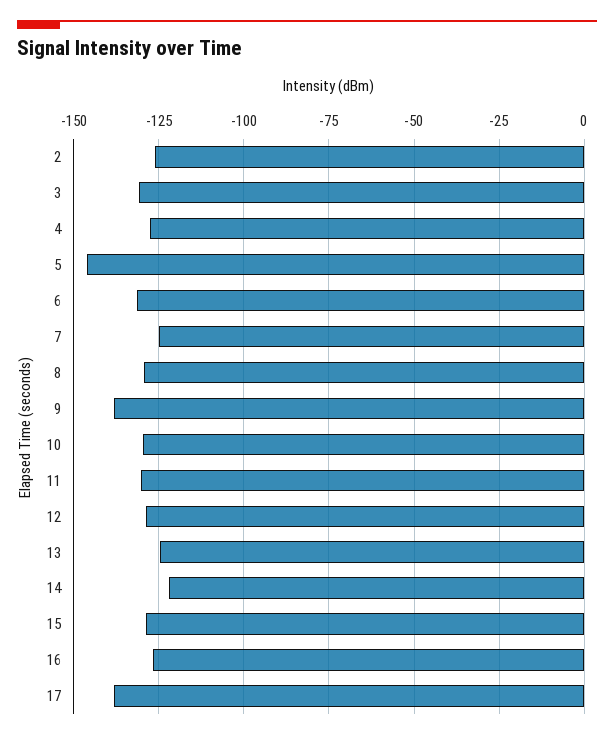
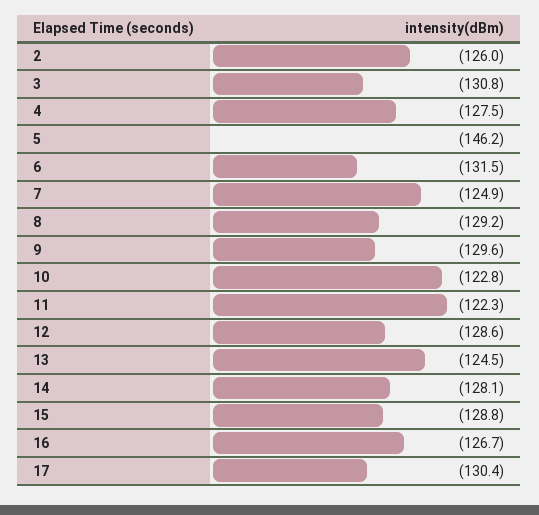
9: -137.5 -> -129.6
10: -130 -> -122.8
11: -130 -> -122.3
14: -122.5 -> -128.1
17: -137.5 -> -130.4

